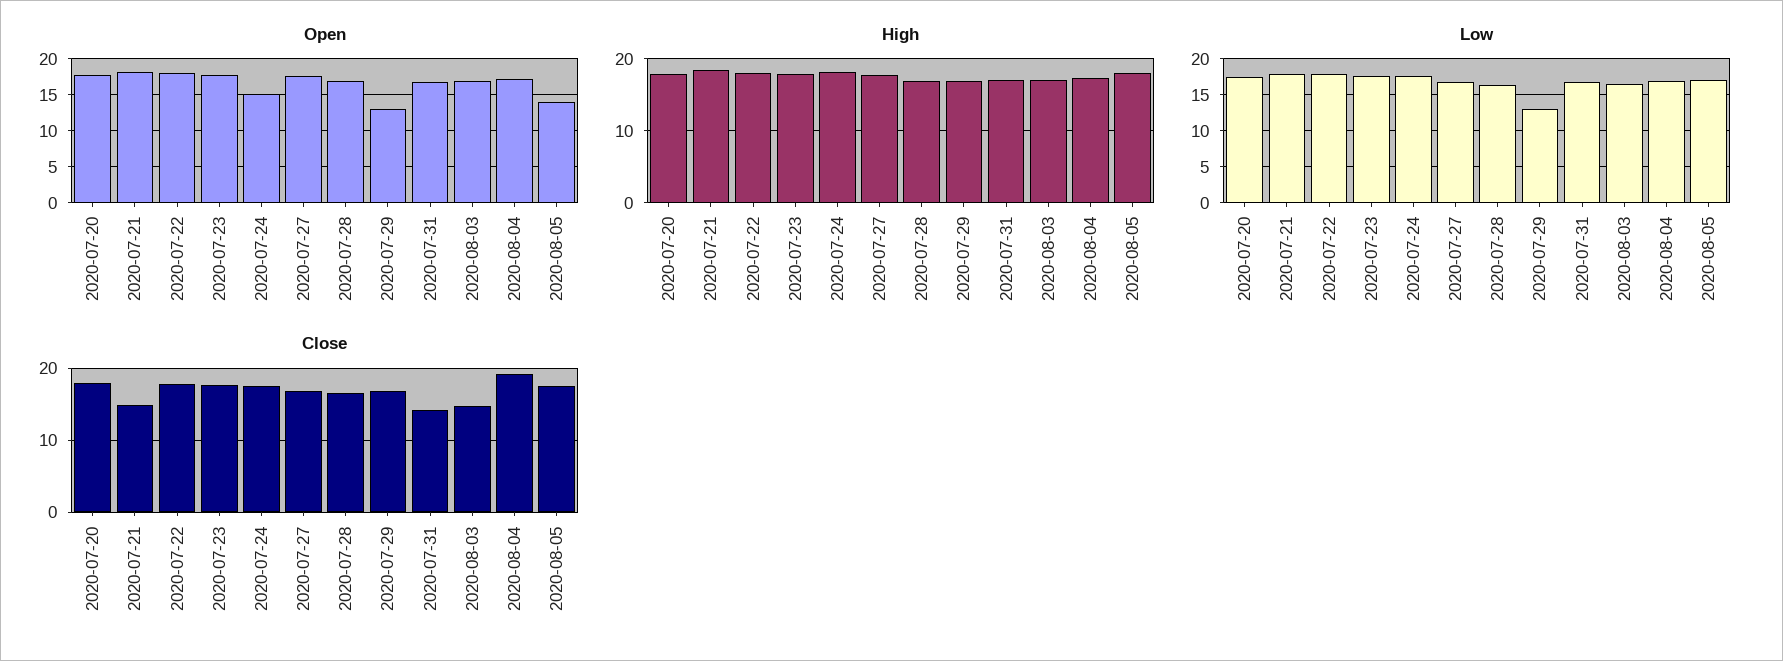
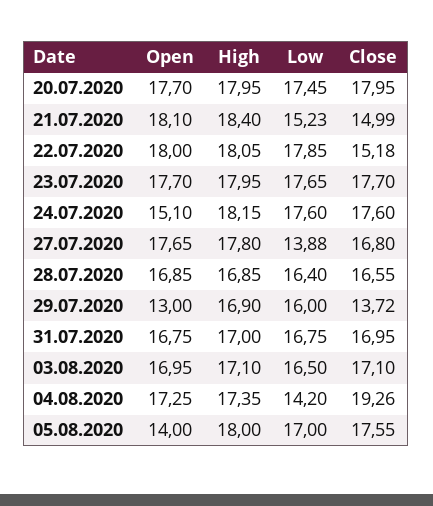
Low, 2020-07-21: 18 -> 15.23
Low, 2020-07-27: 17 -> 13.88
Low, 2020-07-29: 13 -> 16
Low, 2020-08-04: 17 -> 14.2
Close, 2020-07-22: 18 -> 15.18
Close, 2020-07-29: 17 -> 13.72
Close, 2020-07-31: 14 -> 16.95
Close, 2020-08-03: 15 -> 17.1

